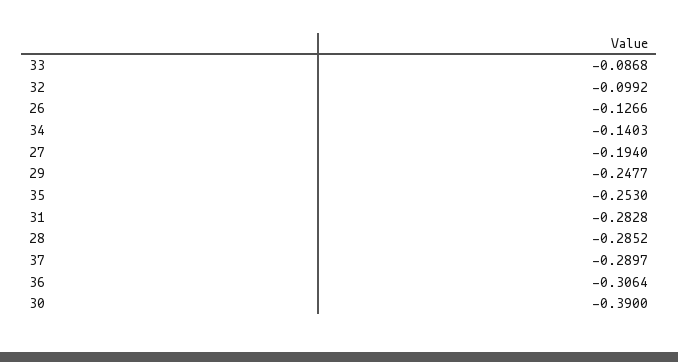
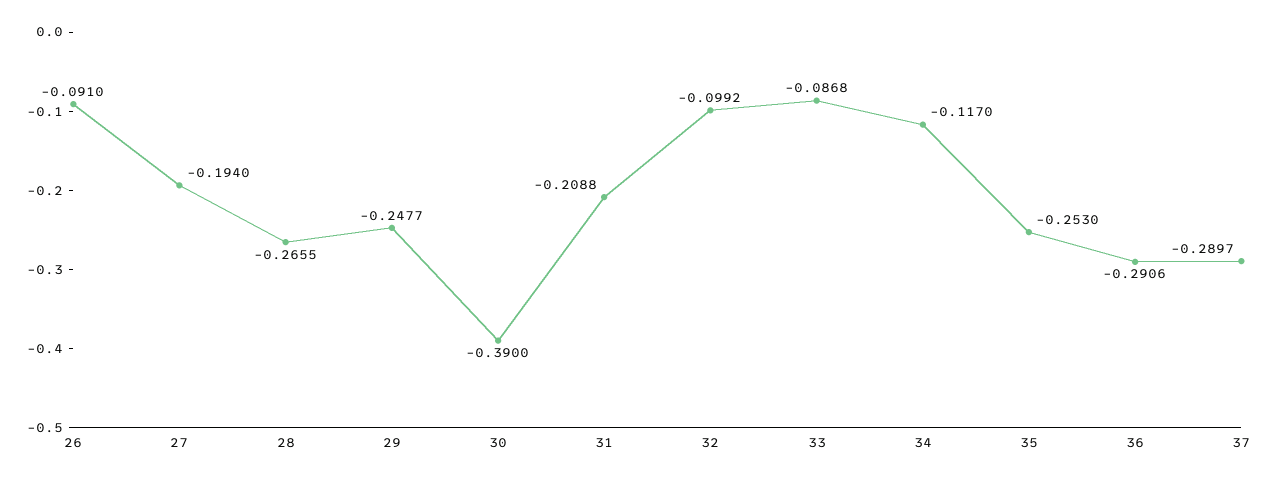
26: -0.1266 -> -0.091
34: -0.1403 -> -0.117
31: -0.2828 -> -0.2088
28: -0.2852 -> -0.2655
36: -0.3064 -> -0.2906

